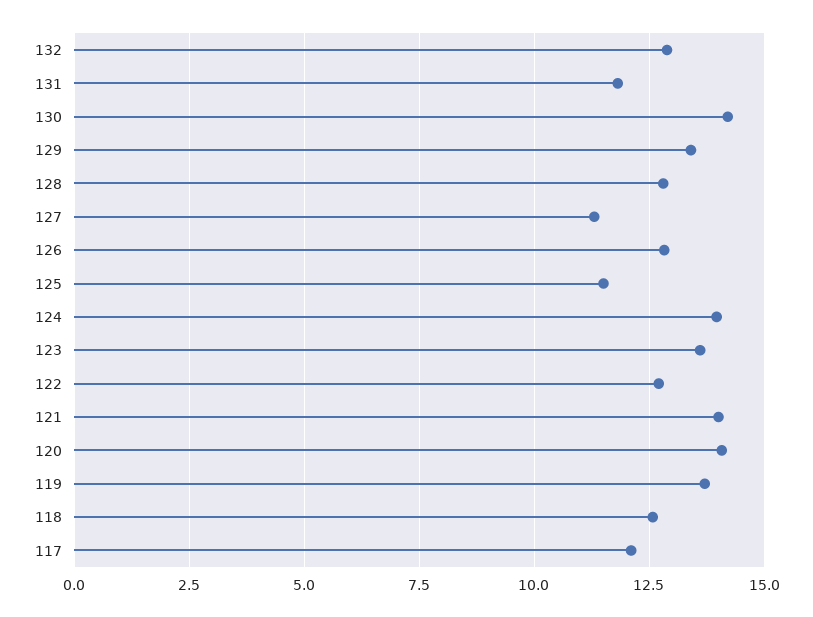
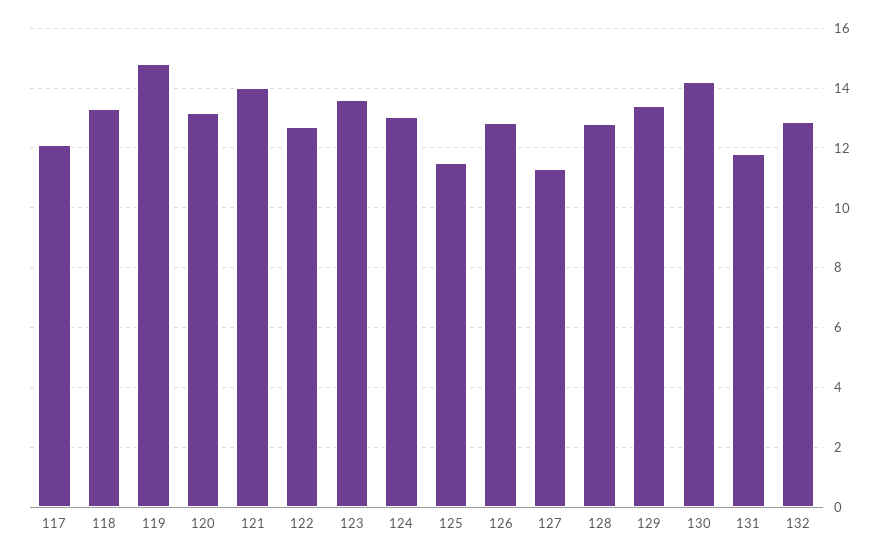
124: 14 -> 13
120: 14 -> 13.25
119: 13.75 -> 14.75
118: 12.5 -> 13.25

